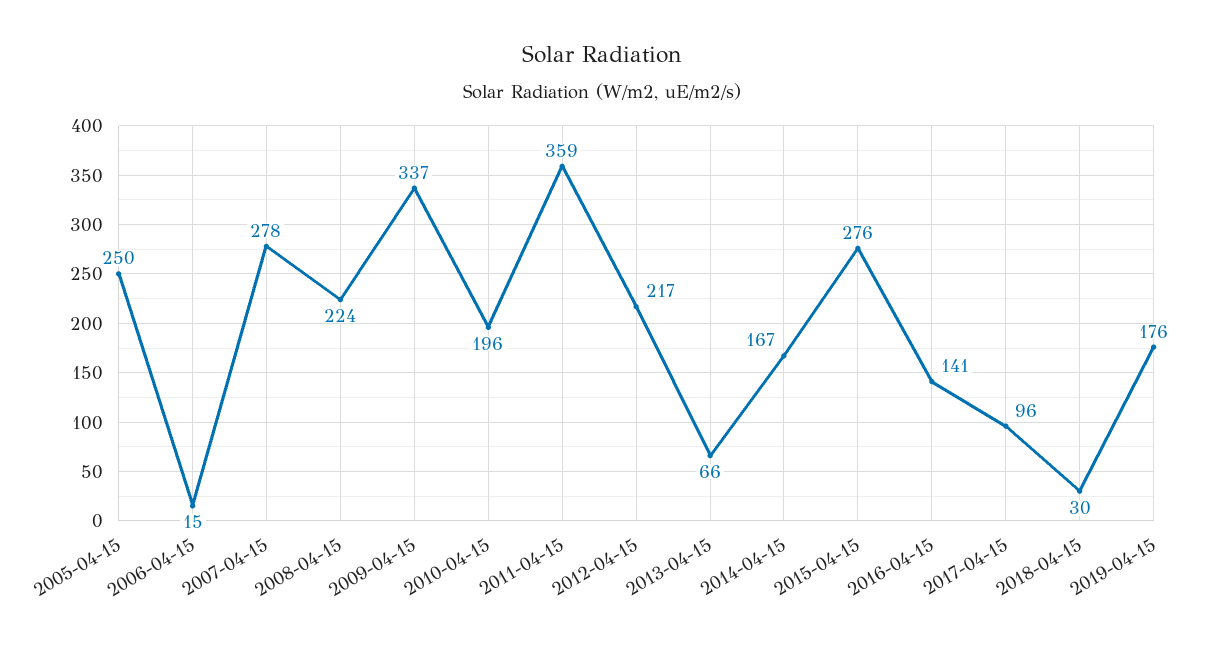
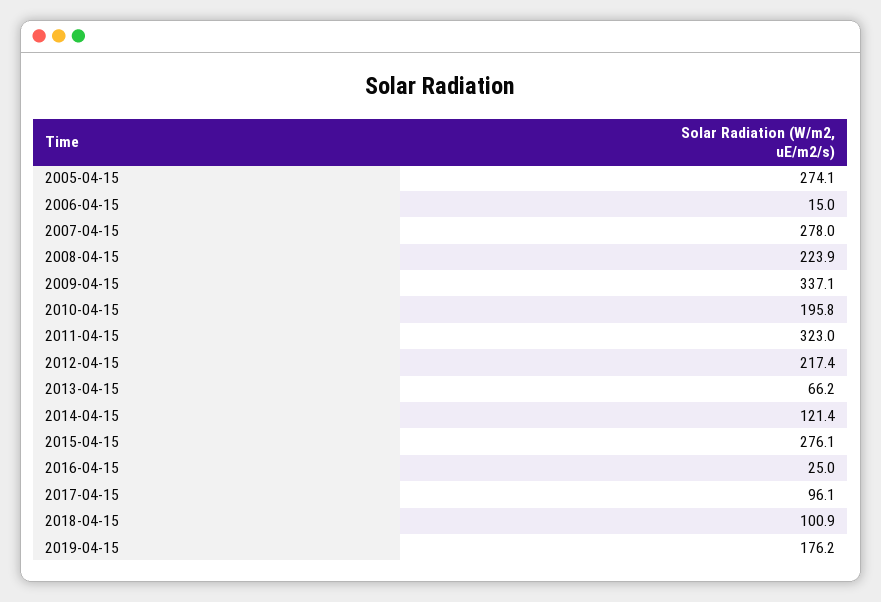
2005-04-15: 250 -> 274.1
2011-04-15: 359 -> 323
2014-04-15: 167 -> 121.4
2016-04-15: 141 -> 25
2018-04-15: 30 -> 100.9

